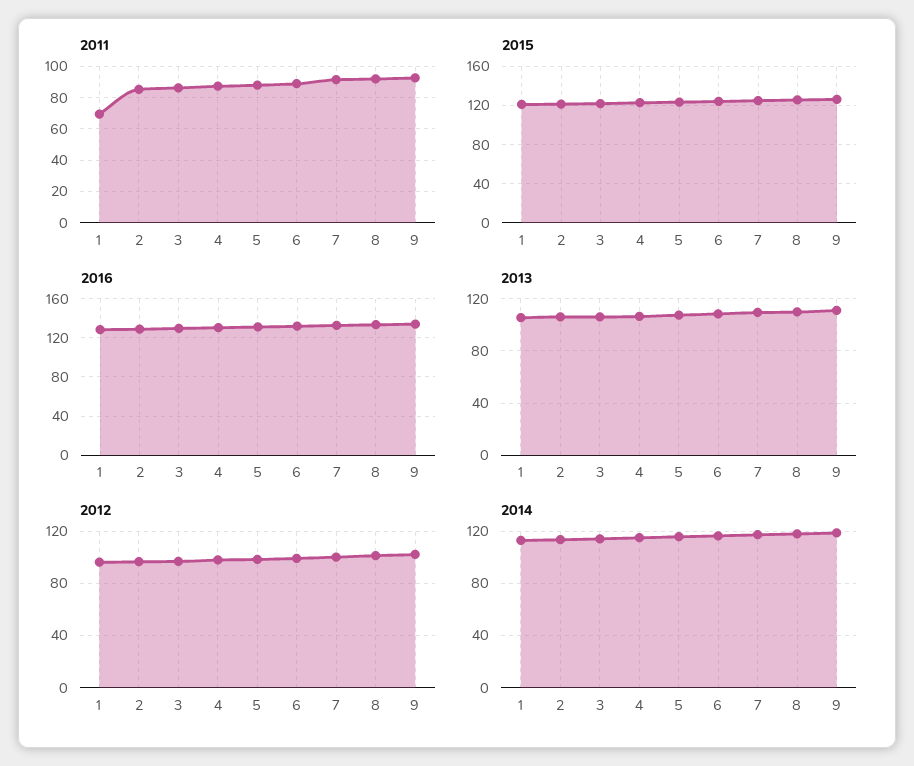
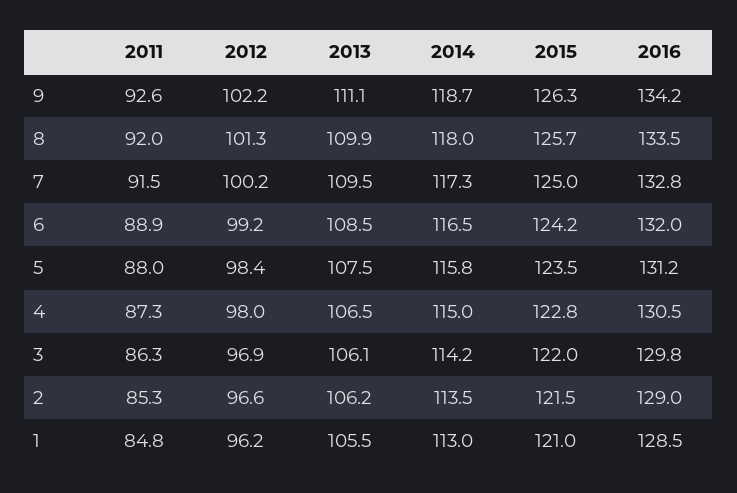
2011, 1: 70 -> 84.8

